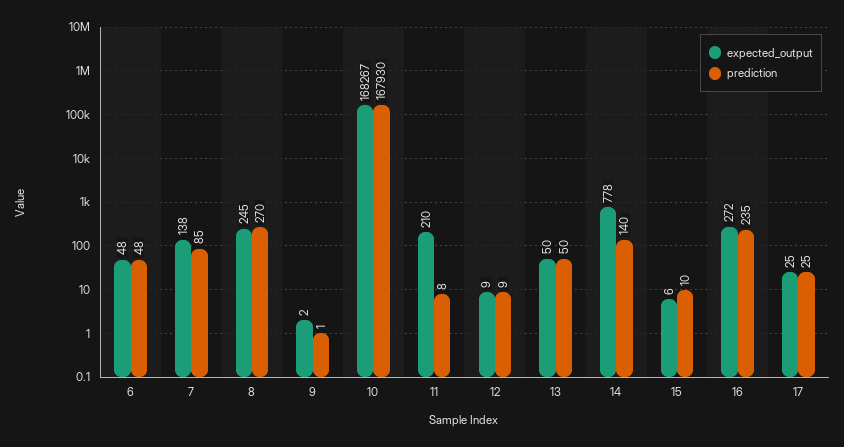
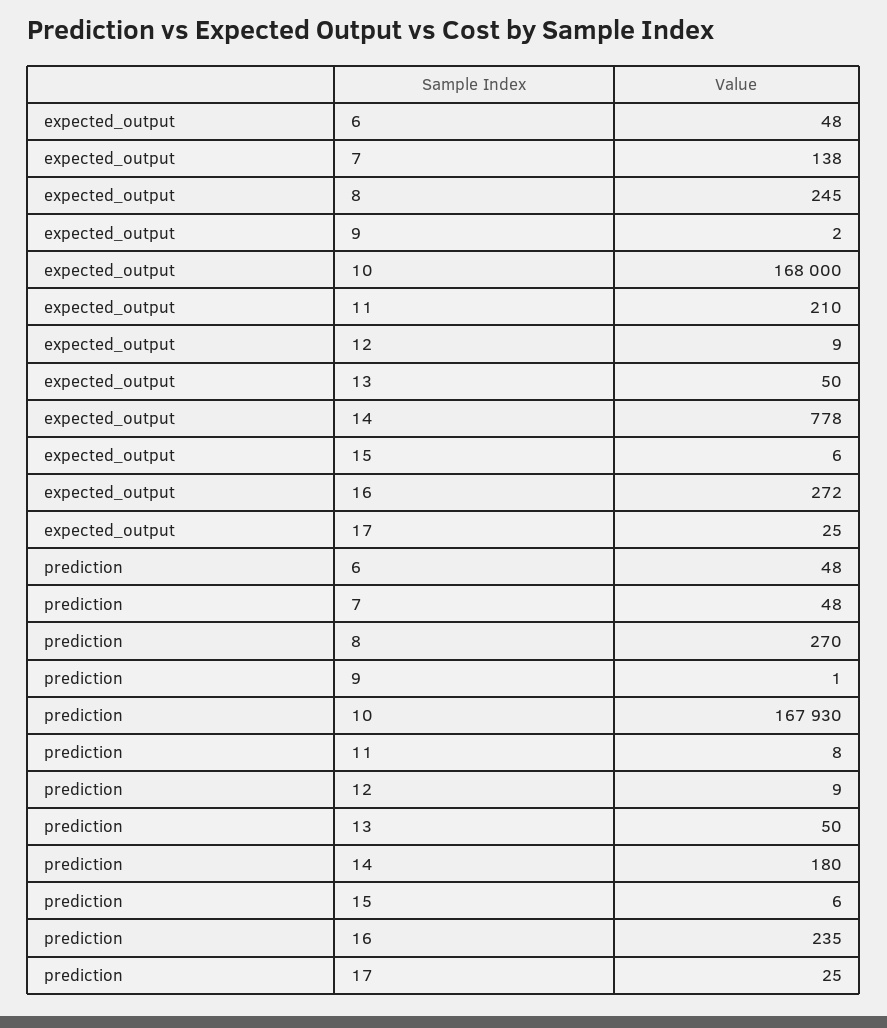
prediction, 7: 85 -> 48
expected_output, 10: 168267 -> 168000
prediction, 14: 140 -> 180
prediction, 15: 10 -> 6

